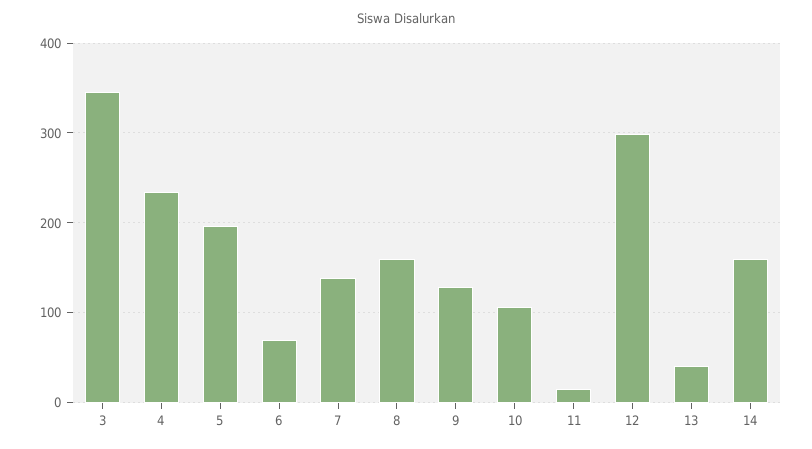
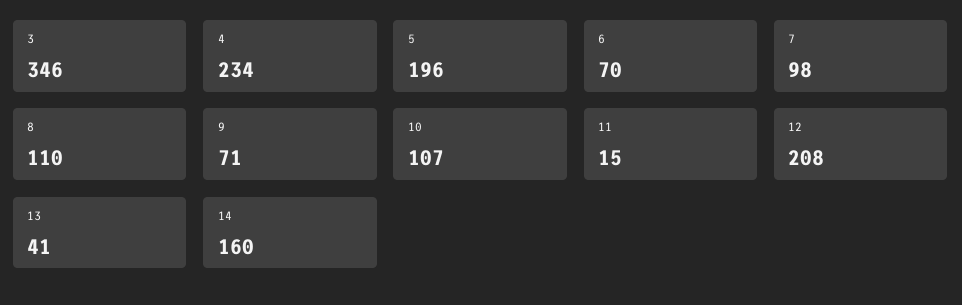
7: 140 -> 98
8: 160 -> 110
9: 130 -> 71
12: 300 -> 208

